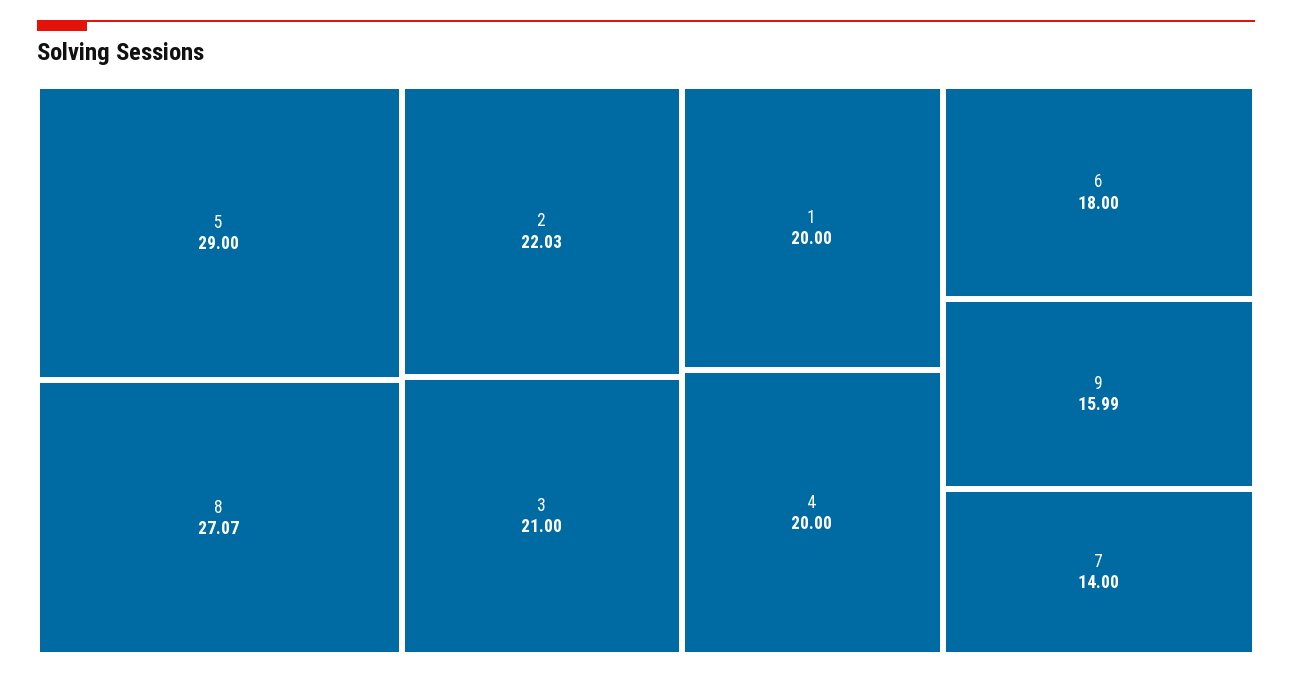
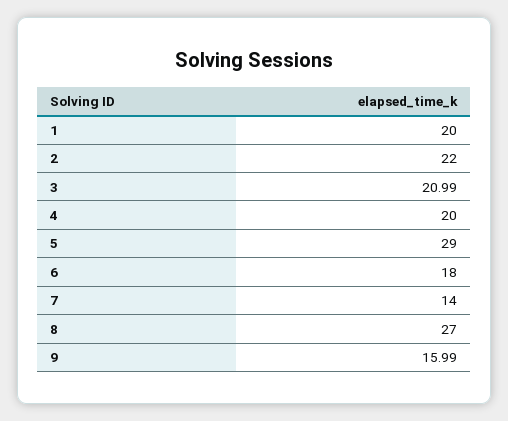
8: 27.07 -> 27
2: 22.03 -> 22
3: 21 -> 20.99

